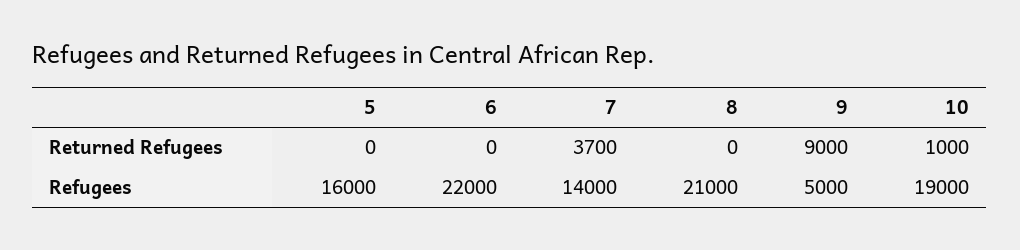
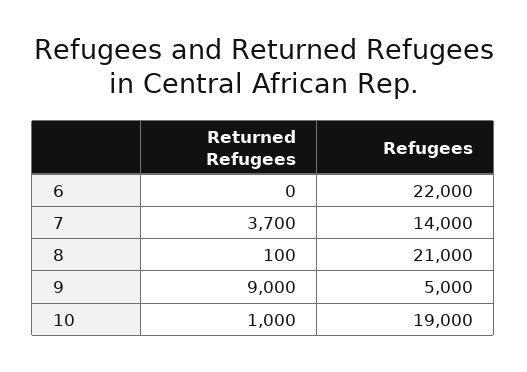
5, Returned Refugees: 0 -> none
8, Returned Refugees: 0 -> 100
5, Refugees: 16000 -> none

